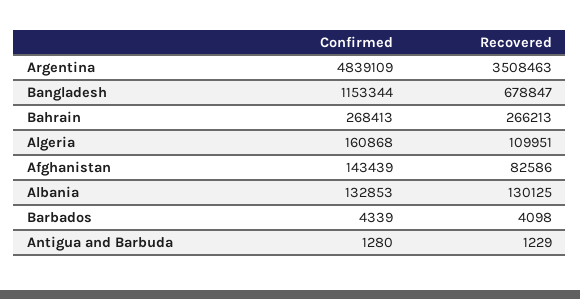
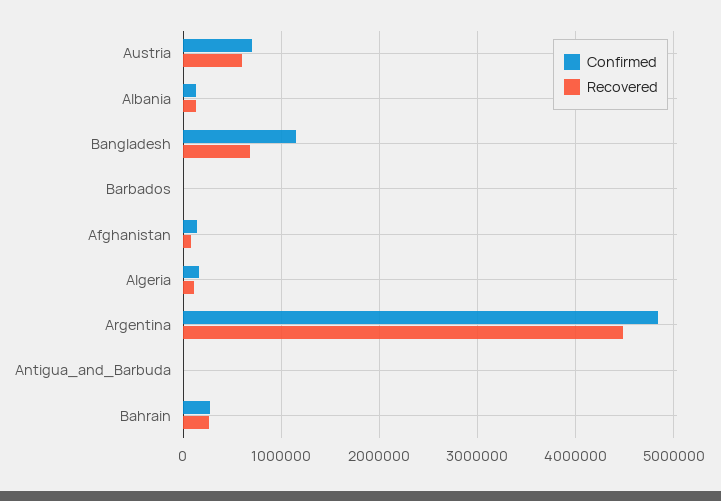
Recovered, Argentina: 3508463 -> 4500000
Confirmed, Austria: none -> 700000
Recovered, Austria: none -> 600000

